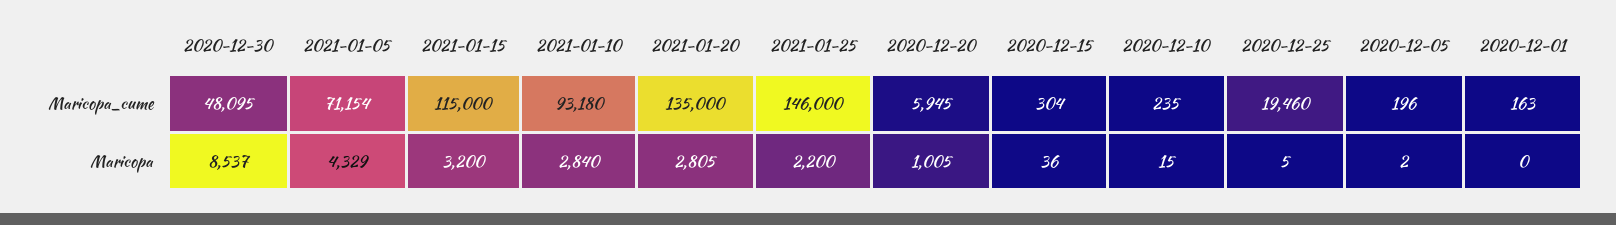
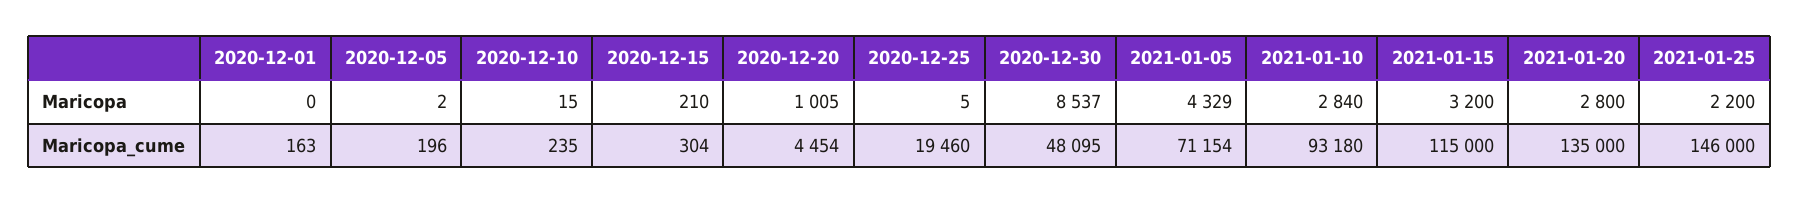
2020-12-20, Maricopa_cume: 5945 -> 4454
2021-01-20, Maricopa: 2805 -> 2800
2020-12-15, Maricopa: 36 -> 210

